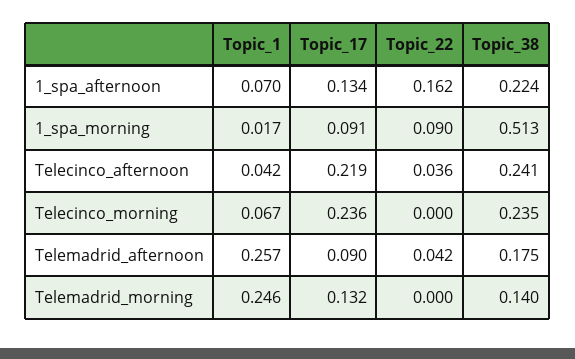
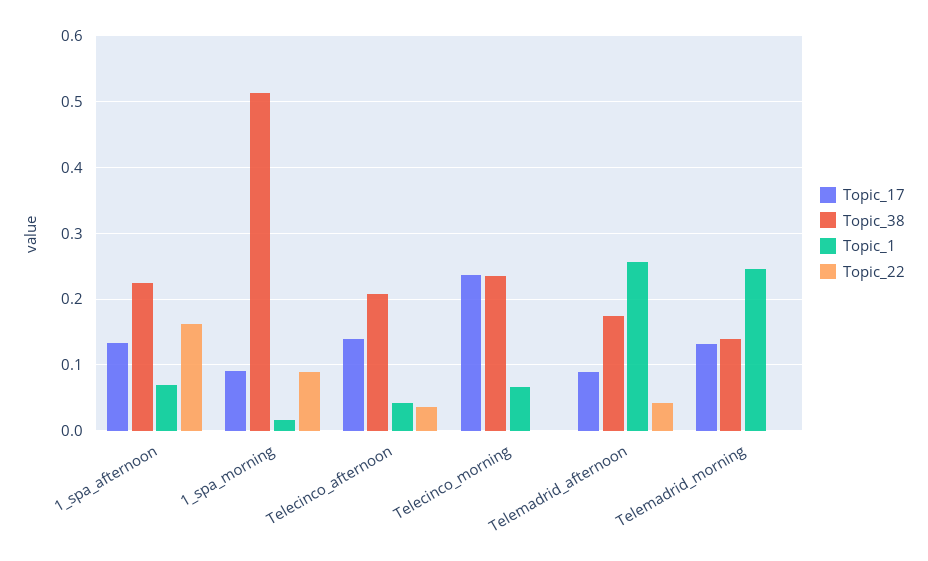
Topic_17, Telecinco_afternoon: 0.219 -> 0.14
Topic_38, Telecinco_afternoon: 0.241 -> 0.21

